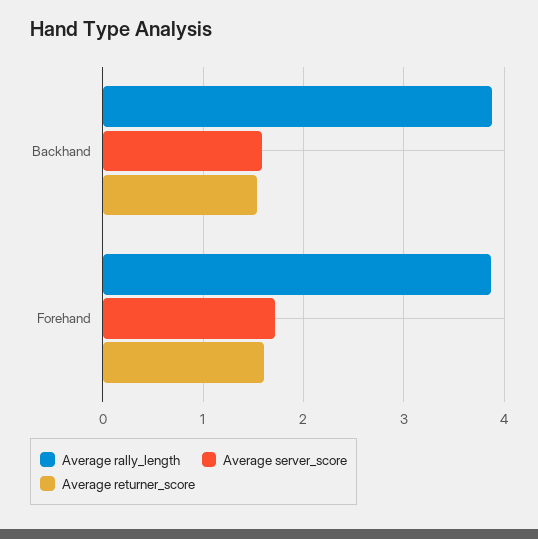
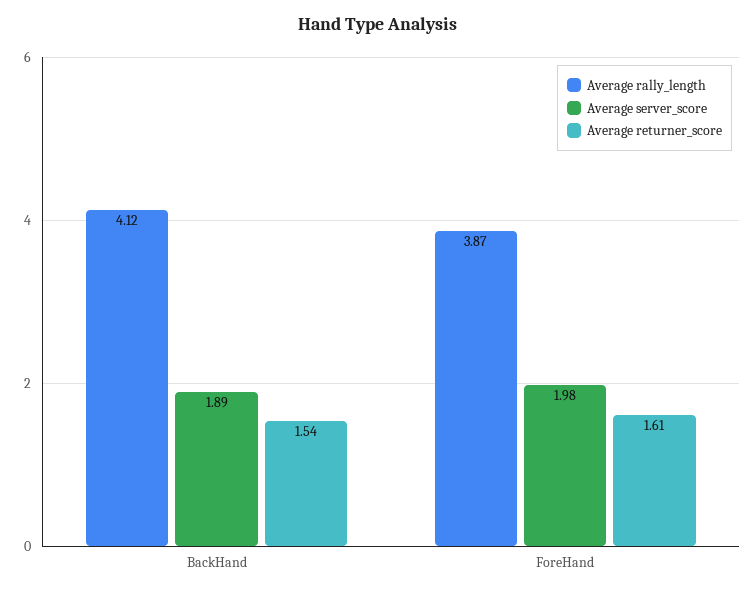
Average rally_length, Backhand: 3.9 -> 4.12
Average server_score, Backhand: 1.6 -> 1.89
Average server_score, Forehand: 1.7 -> 1.98

